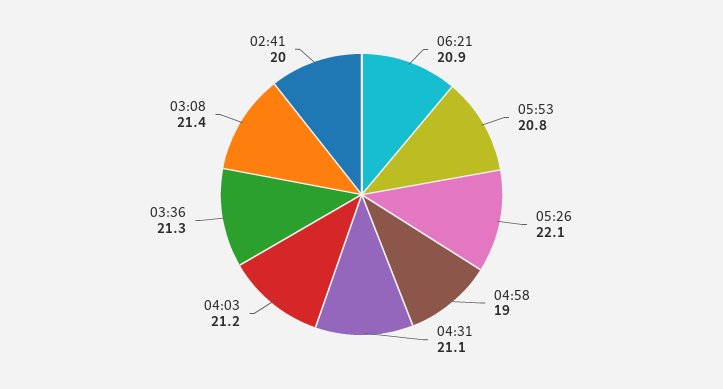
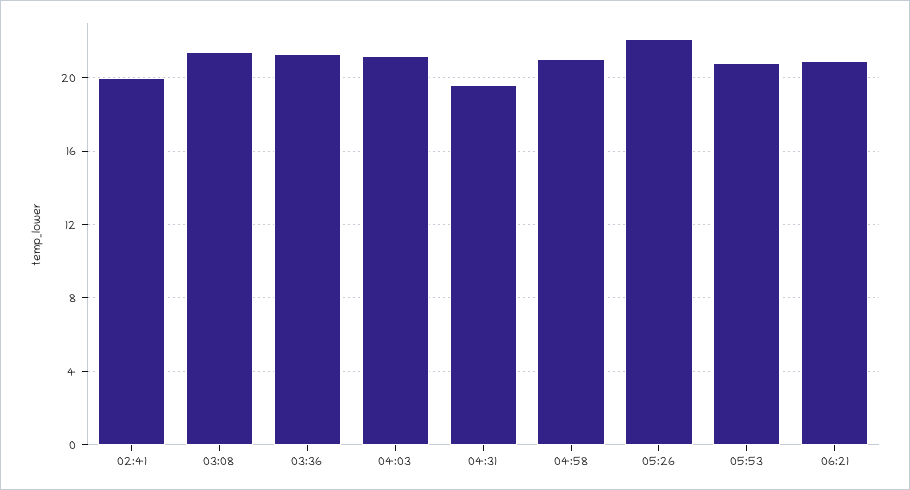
04:58: 19 -> 21
04:31: 21.1 -> 19.5

